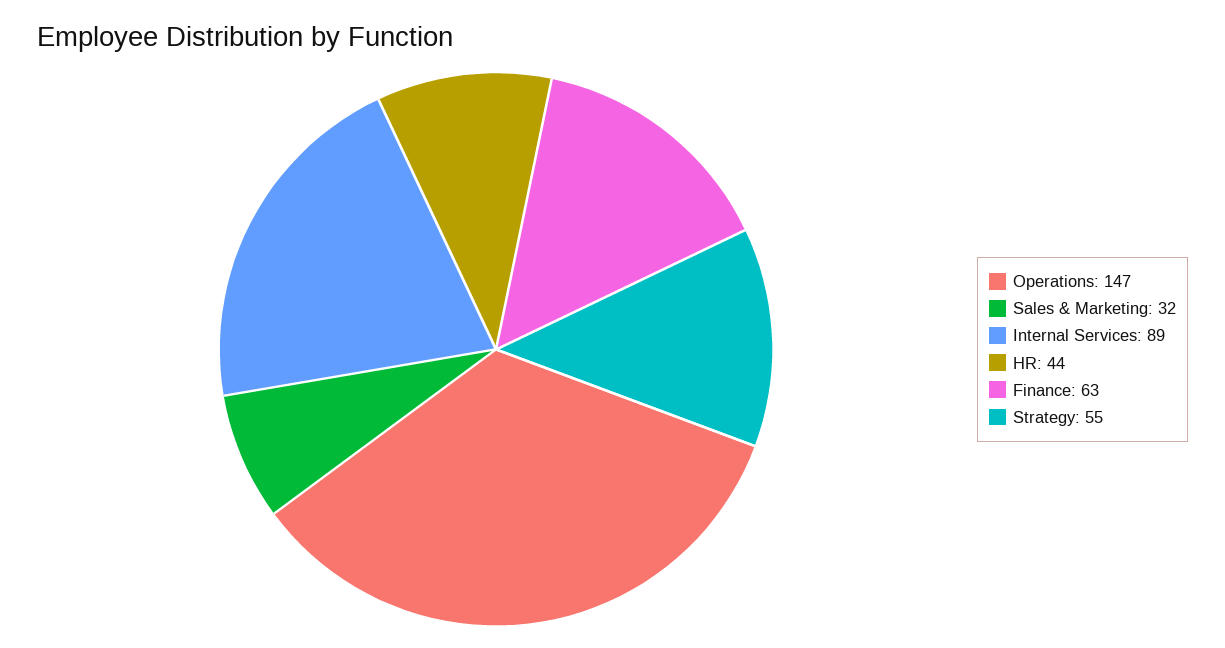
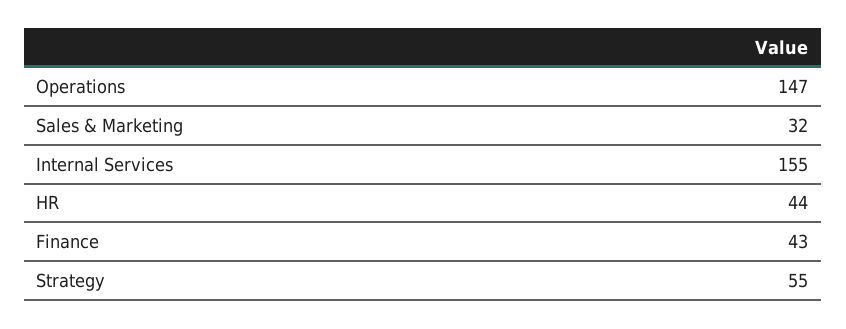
Internal Services: 89 -> 155
Finance: 63 -> 43

